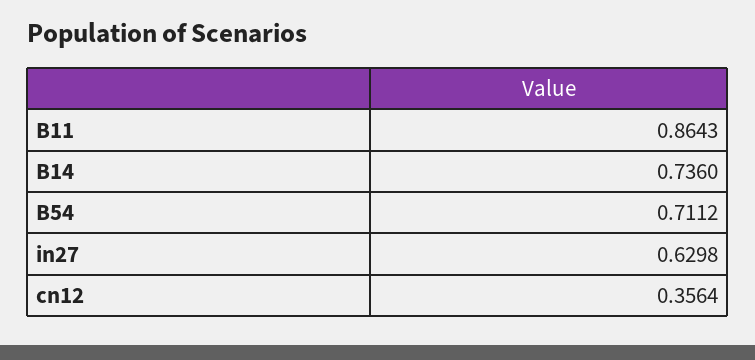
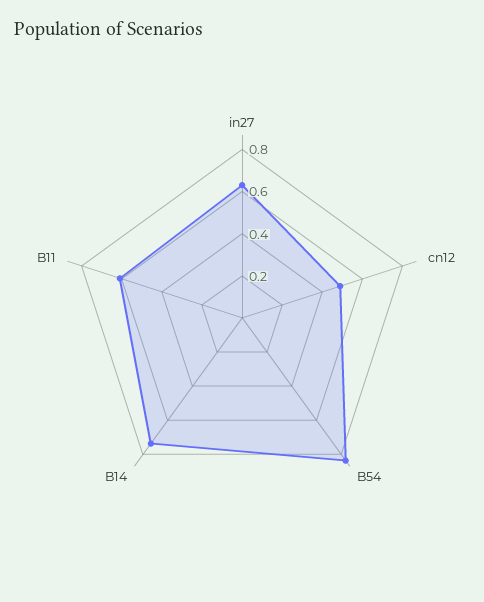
B11: 0.8643 -> 0.6
B54: 0.7112 -> 0.85
cn12: 0.3564 -> 0.5

